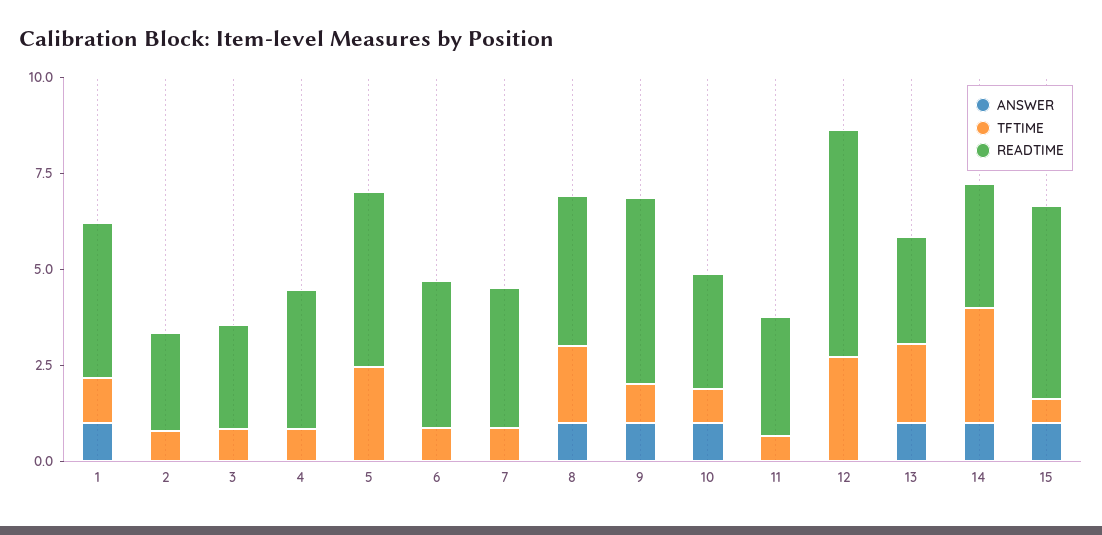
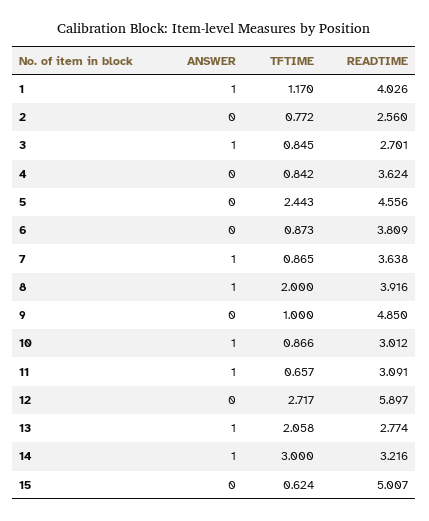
ANSWER, 3: 0 -> 1
ANSWER, 7: 0 -> 1
ANSWER, 9: 1 -> 0
ANSWER, 11: 0 -> 1
ANSWER, 15: 1 -> 0

